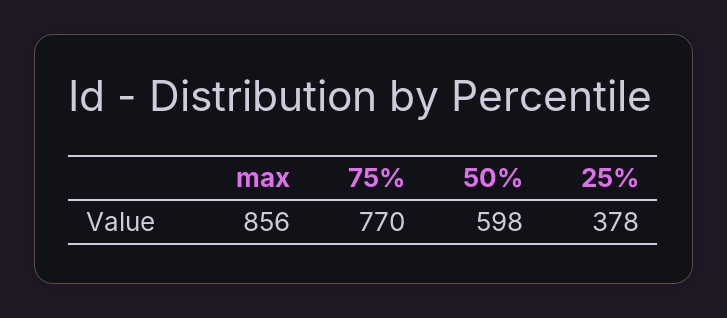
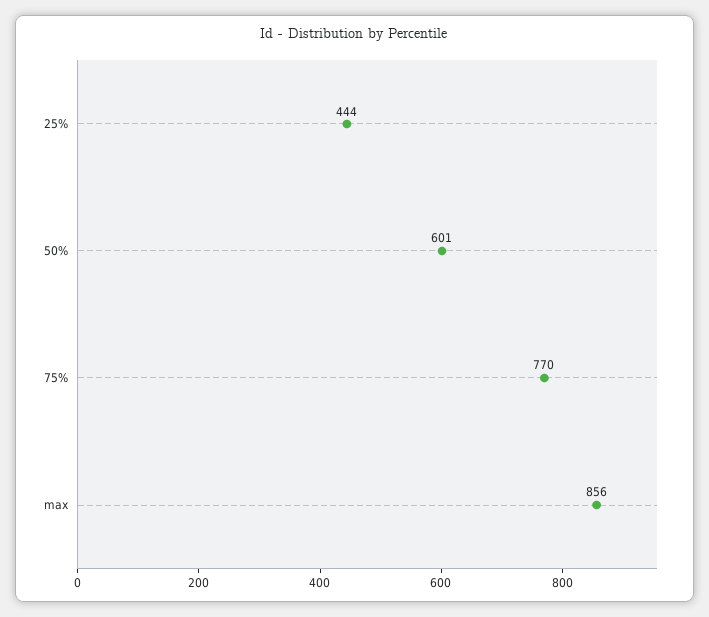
50%: 598 -> 601
25%: 378 -> 444

